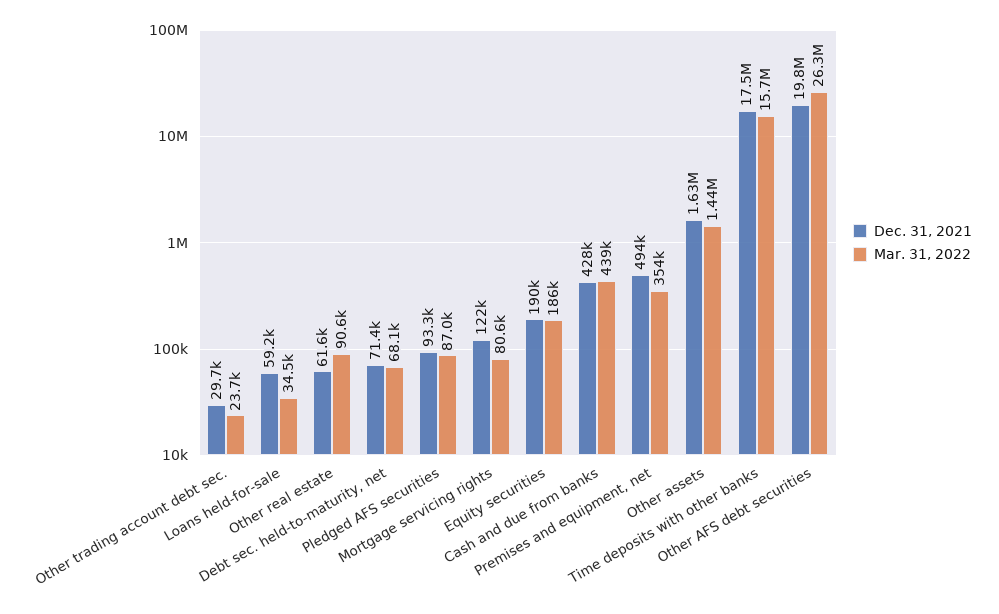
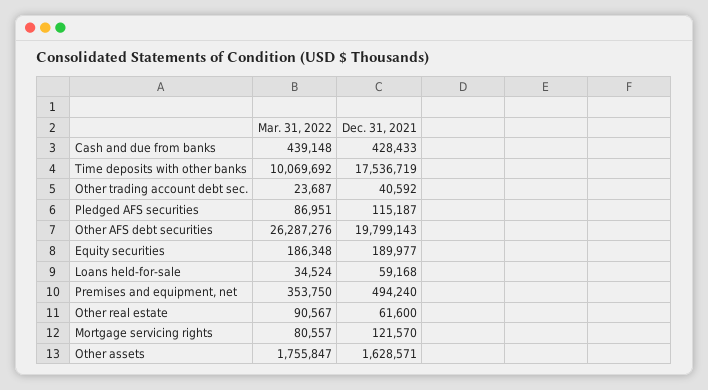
Dec. 31, 2021, Other trading account debt sec.: 29700 -> 40592
Dec. 31, 2021, Debt sec. held-to-maturity, net: 71400 -> none
Mar. 31, 2022, Debt sec. held-to-maturity, net: 68100 -> none
Dec. 31, 2021, Pledged AFS securities: 93300 -> 115187
Mar. 31, 2022, Other assets: 1440000 -> 1755847
Mar. 31, 2022, Time deposits with other banks: 15700000 -> 10069692

